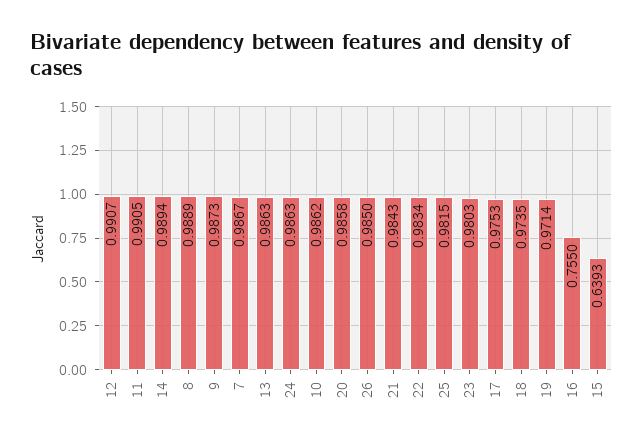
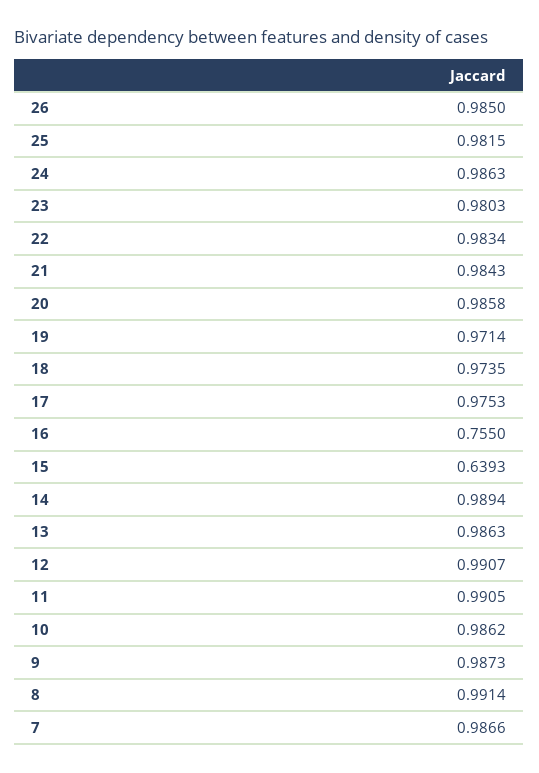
8: 0.9889 -> 0.9914
7: 0.9867 -> 0.9866

